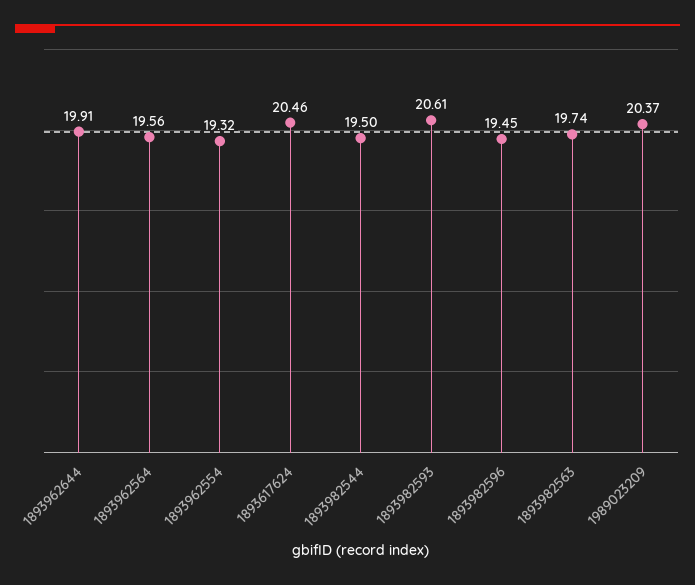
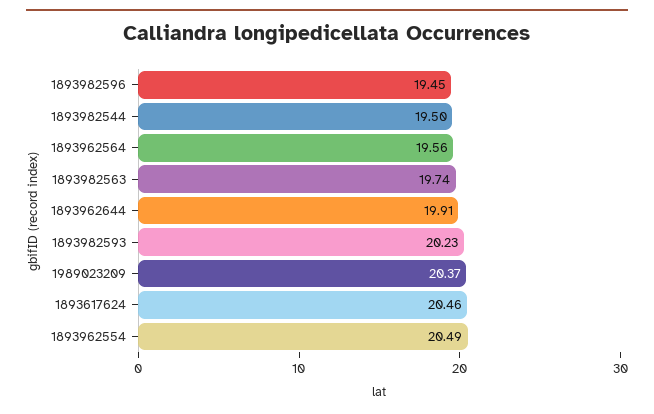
1893962554: 19.32 -> 20.49
1893982593: 20.61 -> 20.23

